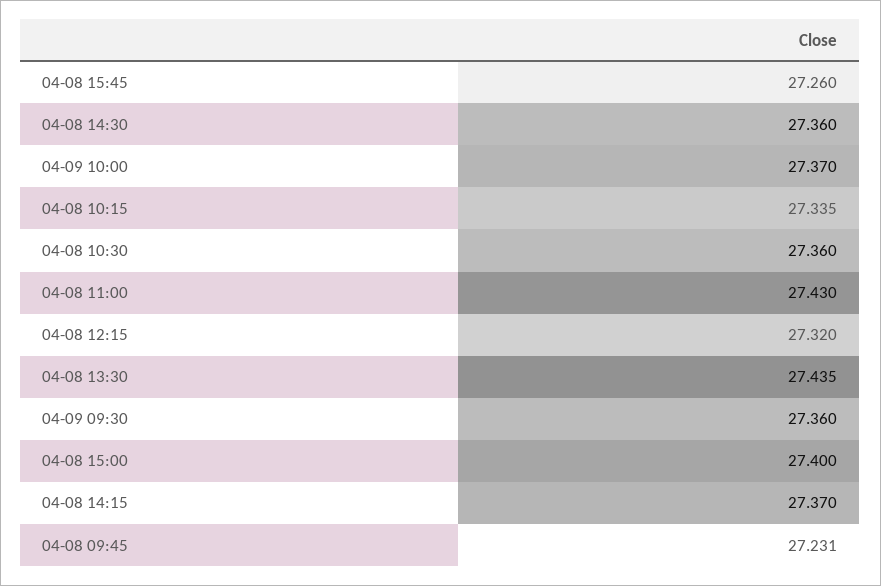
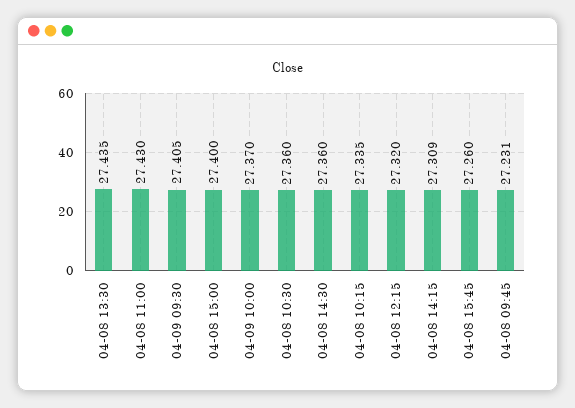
04-09 09:30: 27.36 -> 27.405
04-08 14:15: 27.37 -> 27.309

